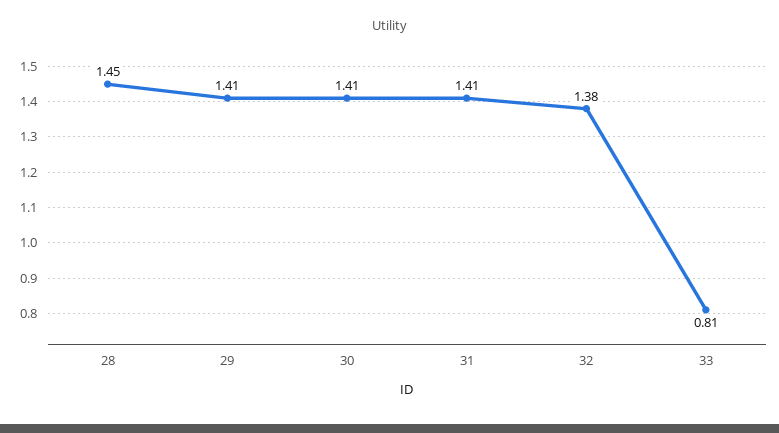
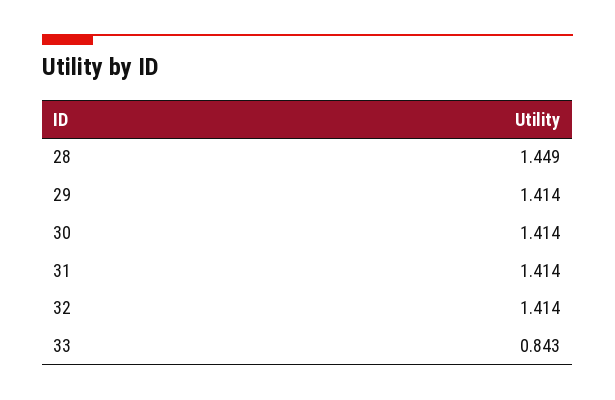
32: 1.38 -> 1.414
33: 0.81 -> 0.843

